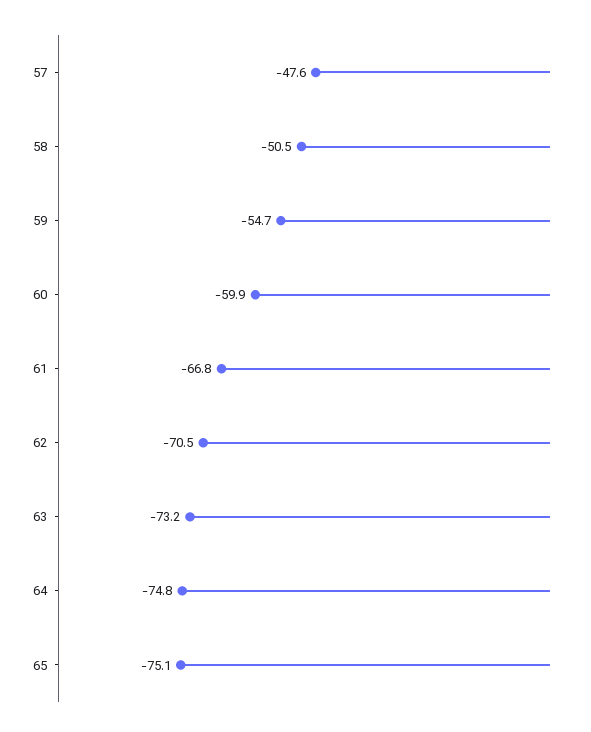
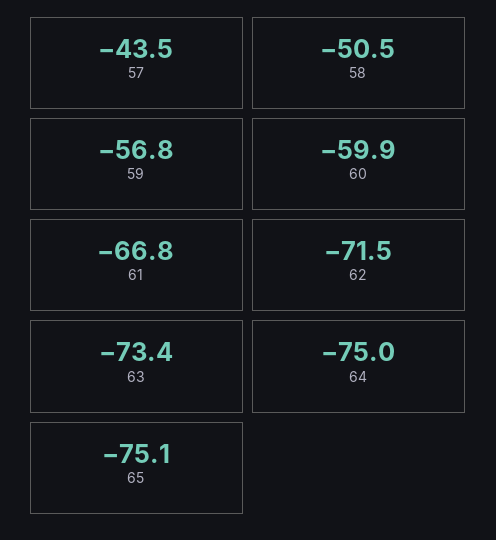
57: -47.6 -> -43.5
59: -54.7 -> -56.8
62: -70.5 -> -71.5
63: -73.2 -> -73.4
64: -74.8 -> -75

